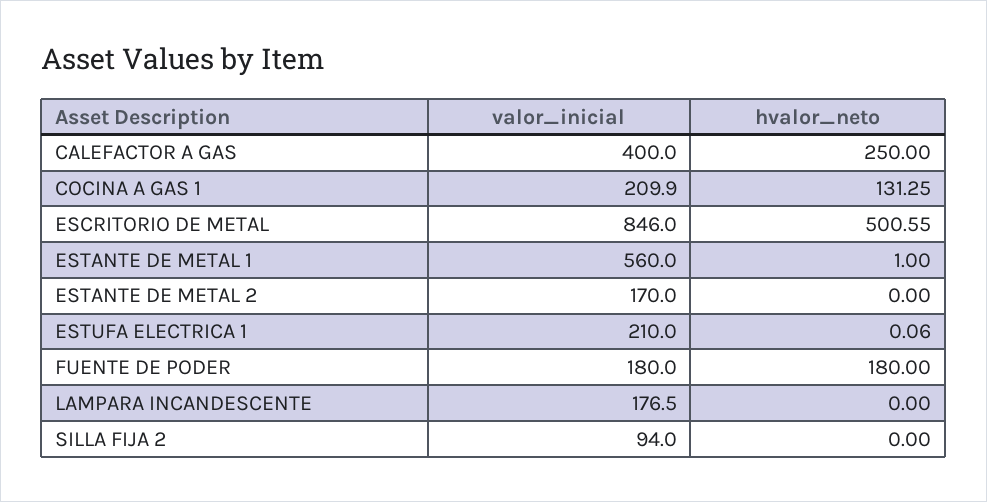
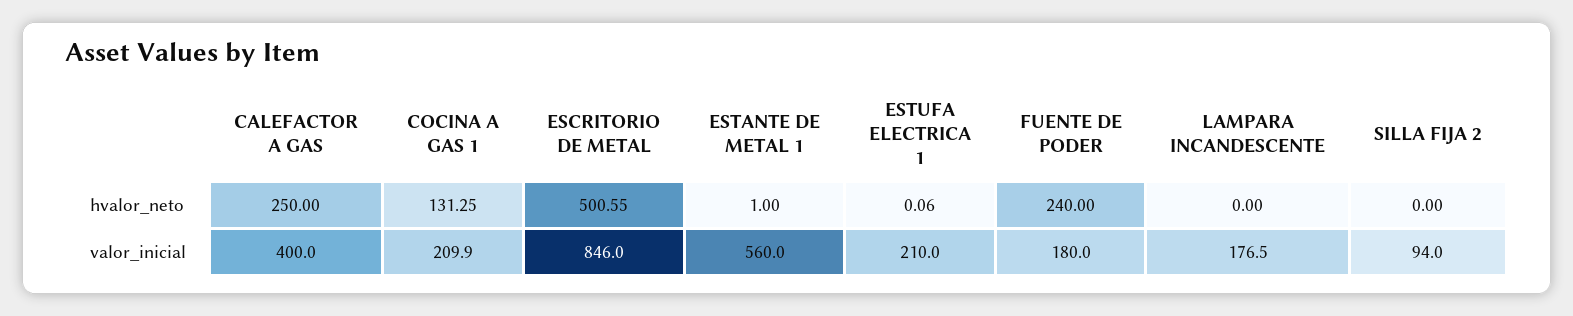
valor_inicial, ESTANTE DE METAL 2: 170 -> none
hvalor_neto, ESTANTE DE METAL 2: 0 -> none
hvalor_neto, FUENTE DE PODER: 180 -> 240

